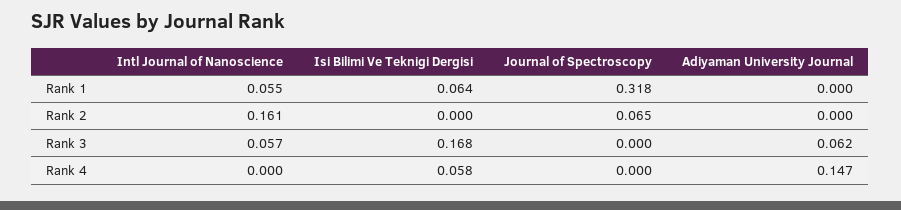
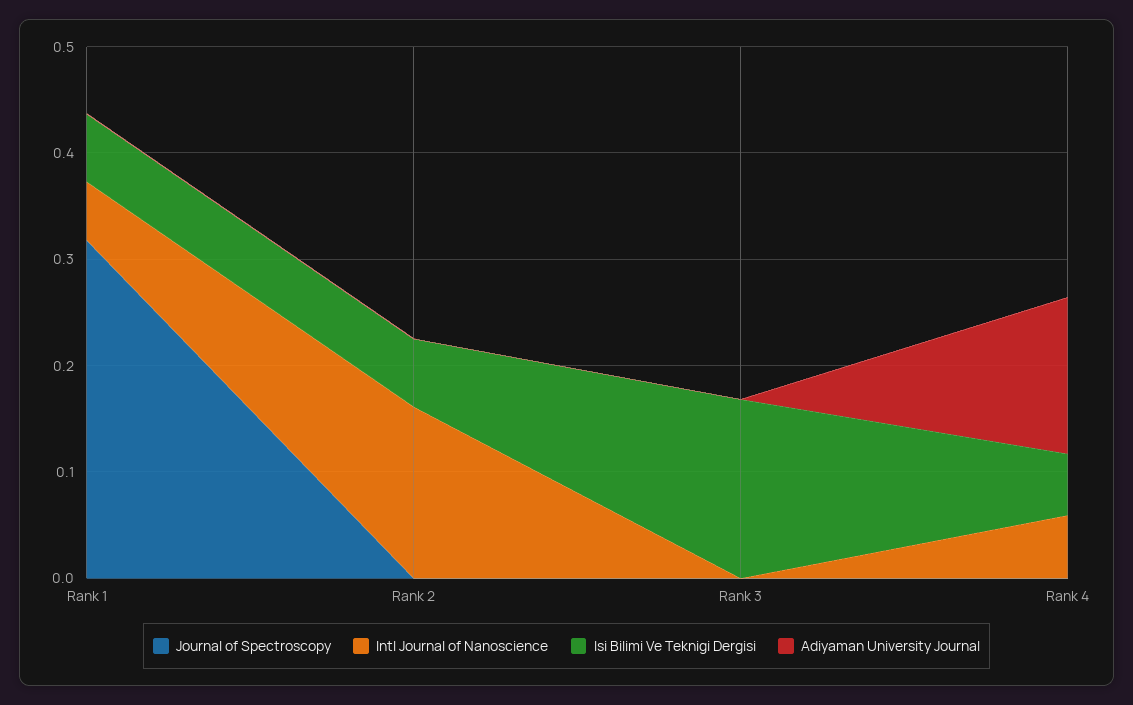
Isi Bilimi Ve Teknigi Dergisi, Rank 2: 0 -> 0.06
Journal of Spectroscopy, Rank 2: 0.065 -> 0
Intl Journal of Nanoscience, Rank 3: 0.057 -> 0
Adiyaman University Journal, Rank 3: 0.062 -> 0
Intl Journal of Nanoscience, Rank 4: 0 -> 0.06

